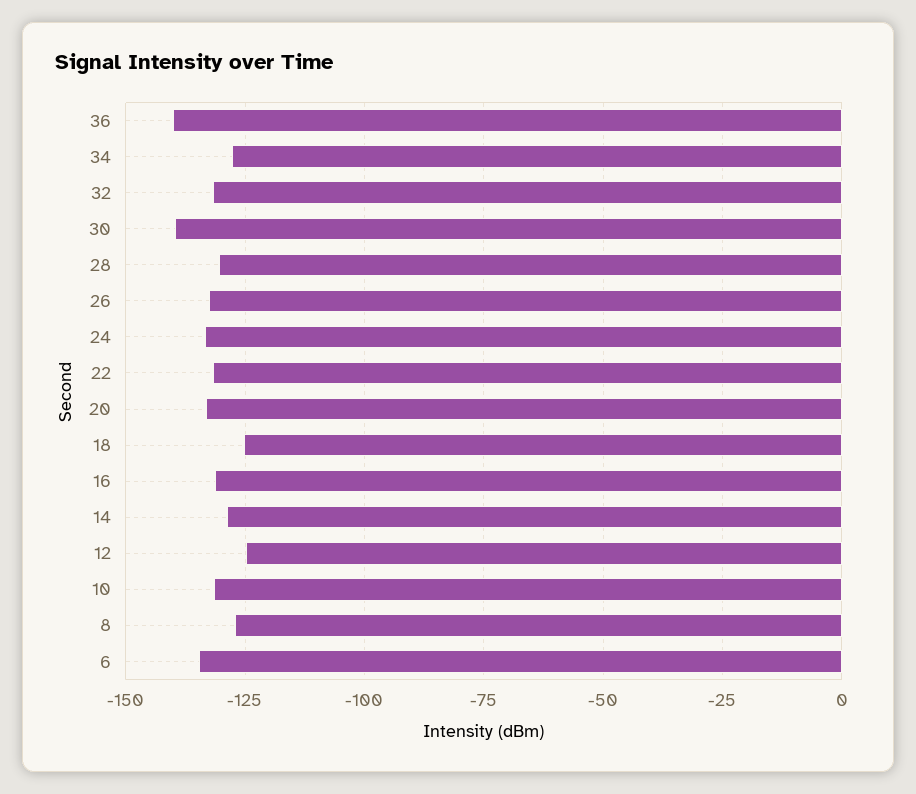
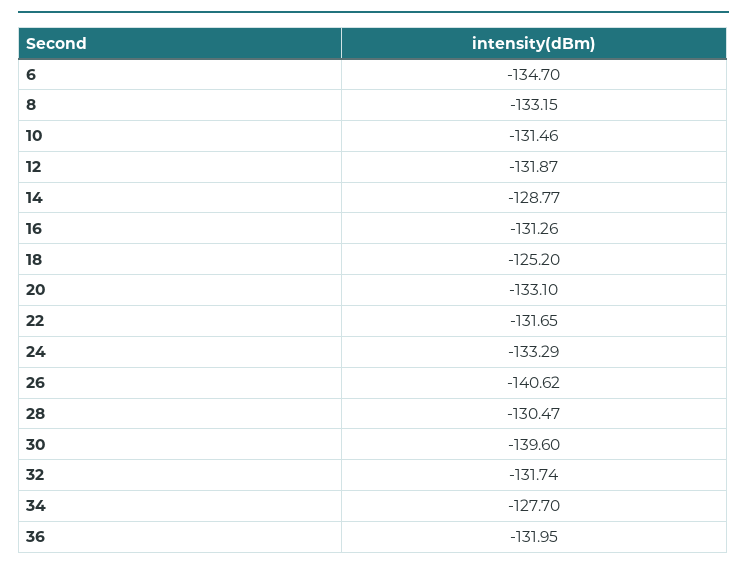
36: -140 -> -131.95
26: -132.5 -> -140.62
12: -125 -> -131.87
8: -127.5 -> -133.15

